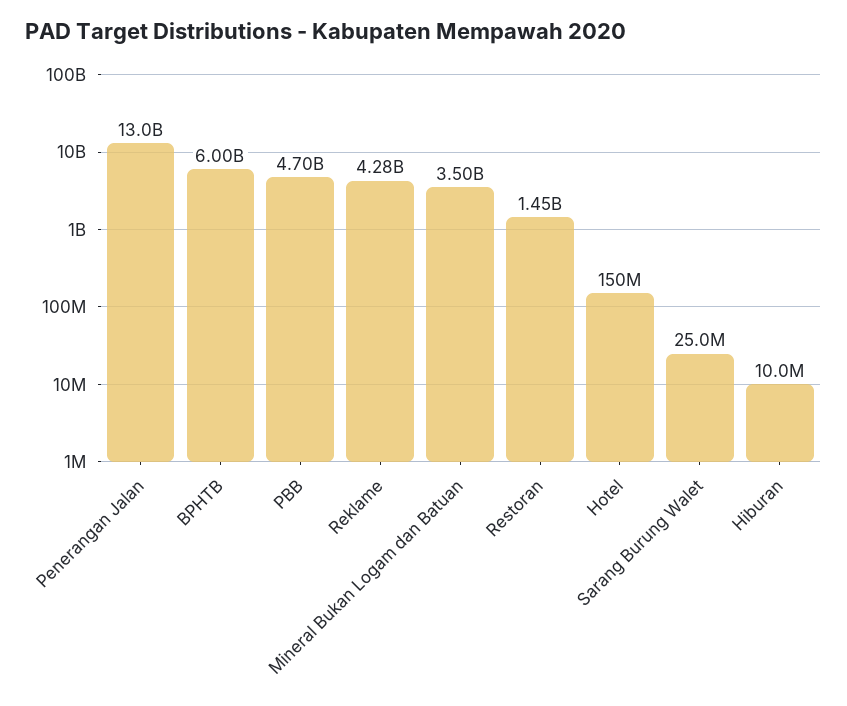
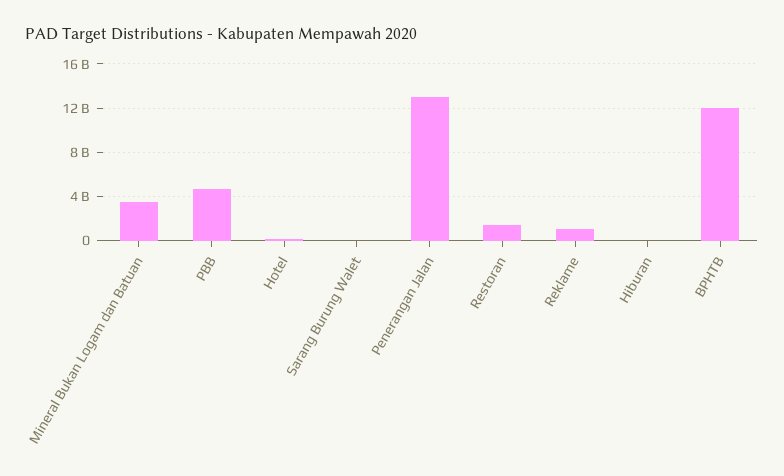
BPHTB: 6000000000 -> 12000000000
Reklame: 4280000000 -> 1000000000

